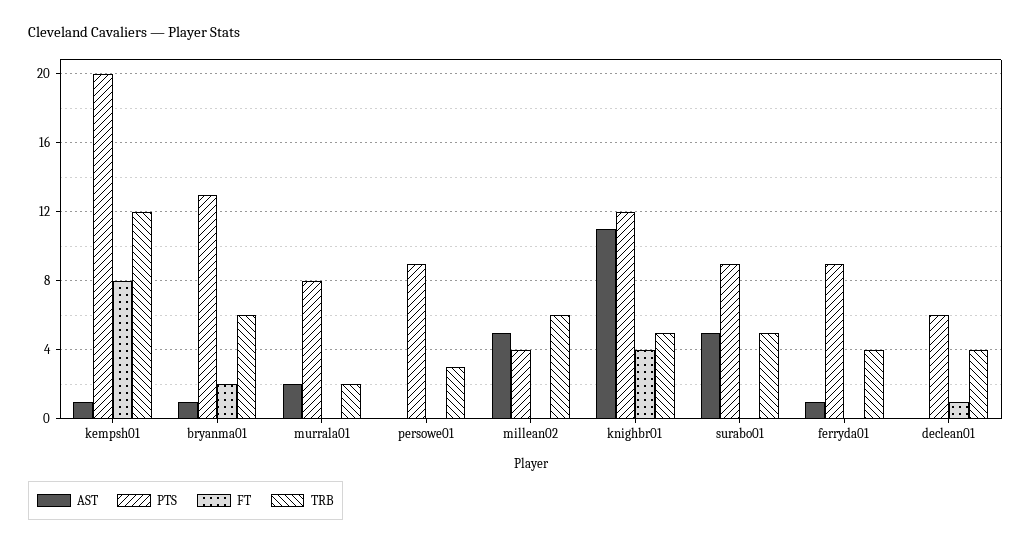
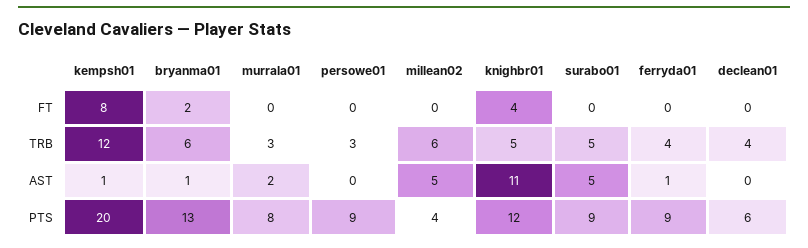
TRB, murrala01: 2 -> 3
FT, declean01: 1 -> 0

